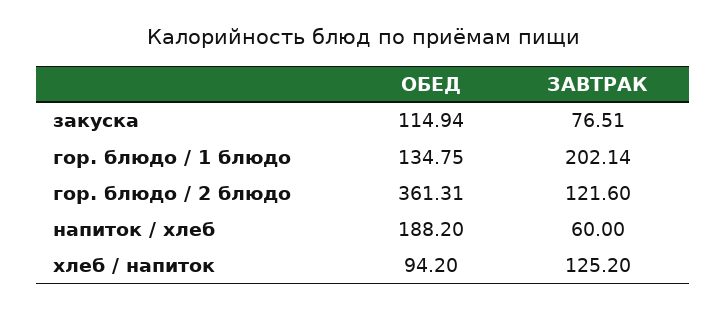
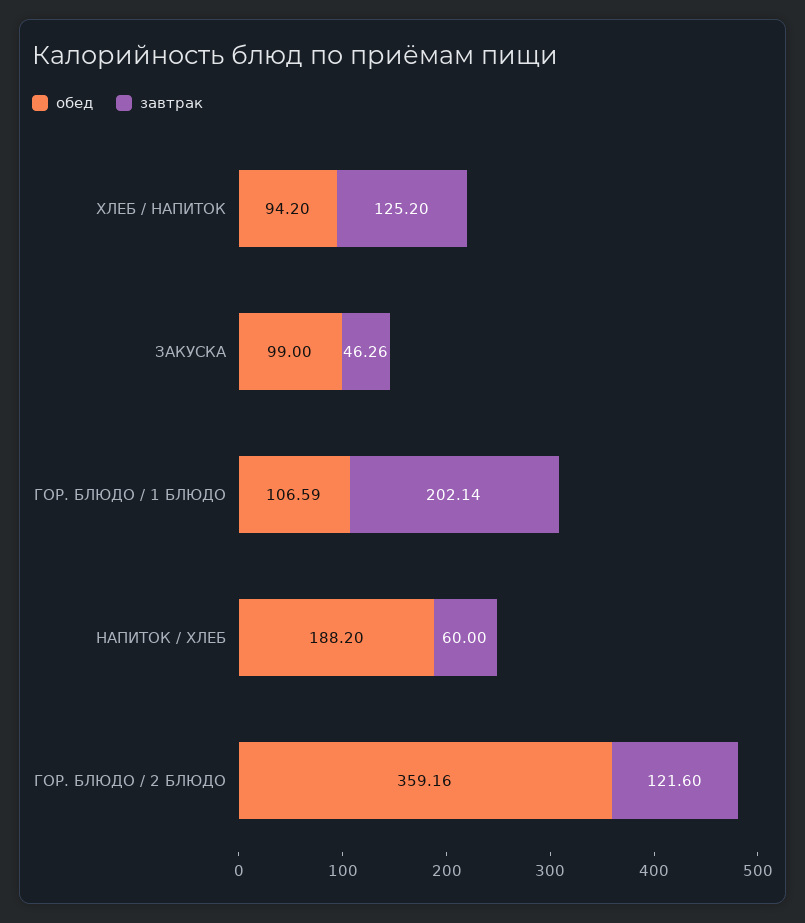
ОБЕД, закуска: 114.94 -> 99
ЗАВТРАК, закуска: 76.51 -> 46.26
ОБЕД, гор. блюдо / 1 блюдо: 134.75 -> 106.59
ОБЕД, гор. блюдо / 2 блюдо: 361.31 -> 359.16

